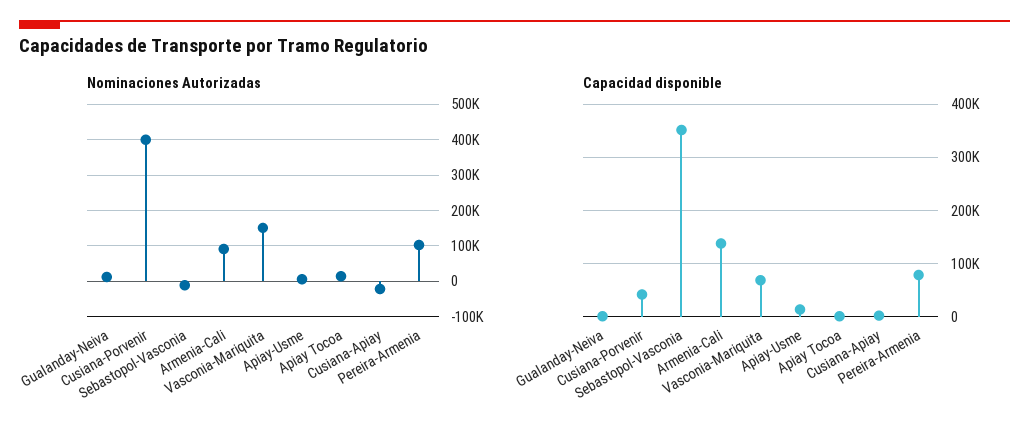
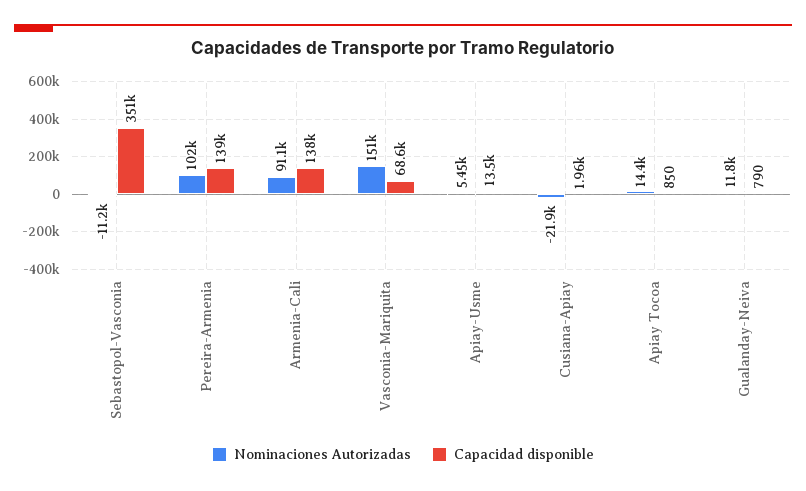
Nominaciones Autorizadas, Cusiana-Porvenir: 400000 -> none
Capacidad disponible, Cusiana-Porvenir: 40000 -> none
Capacidad disponible, Pereira-Armenia: 80000 -> 139000

